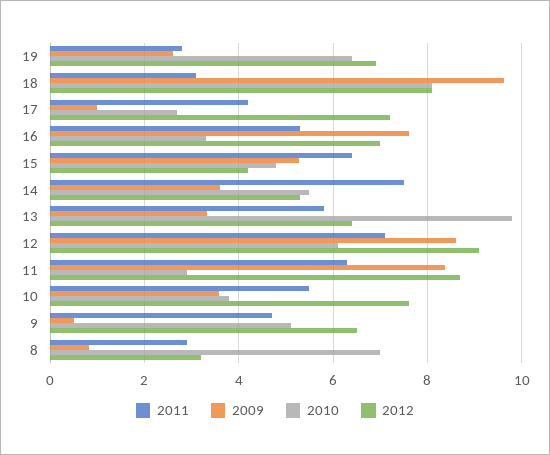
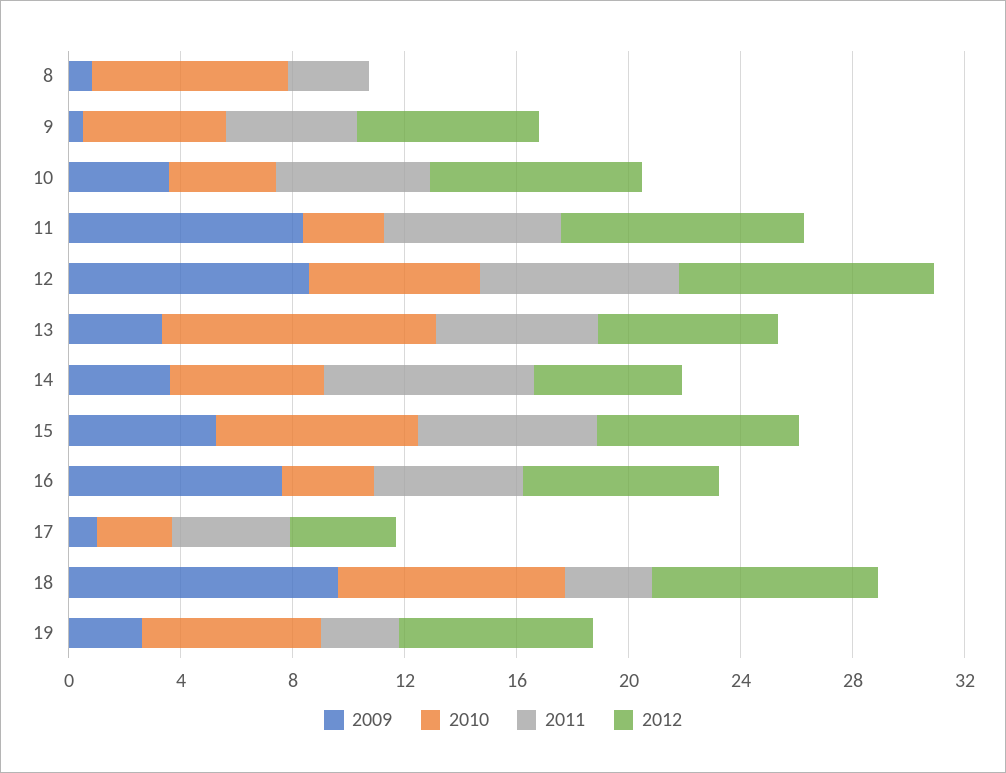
2012, 17: 7.2 -> 4
2010, 15: 4.8 -> 7
2012, 15: 4.2 -> 7
2012, 8: 3.2 -> 0

